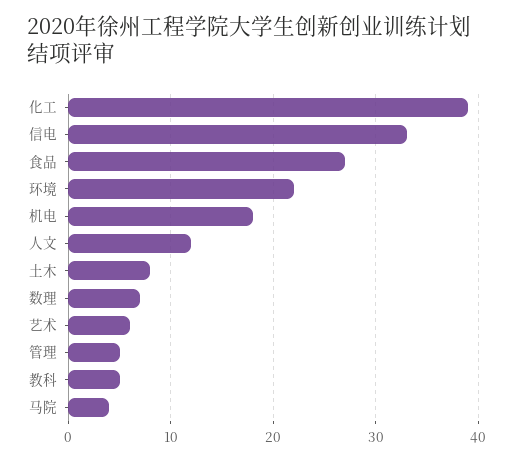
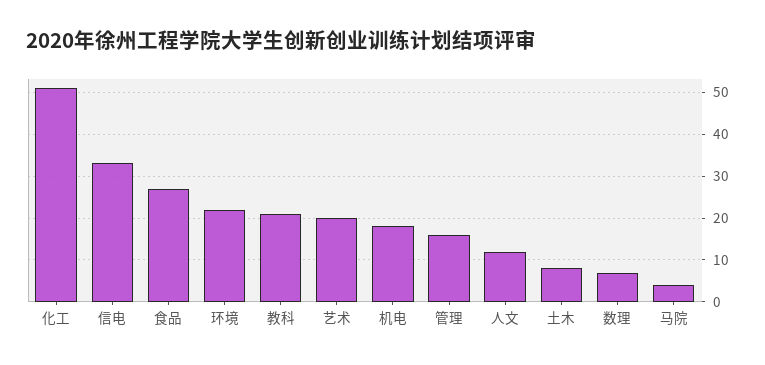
化工: 39 -> 50
艺术: 6 -> 20
管理: 5 -> 15
教科: 5 -> 20

